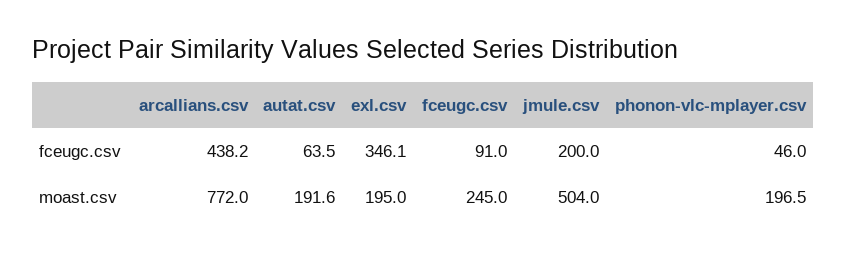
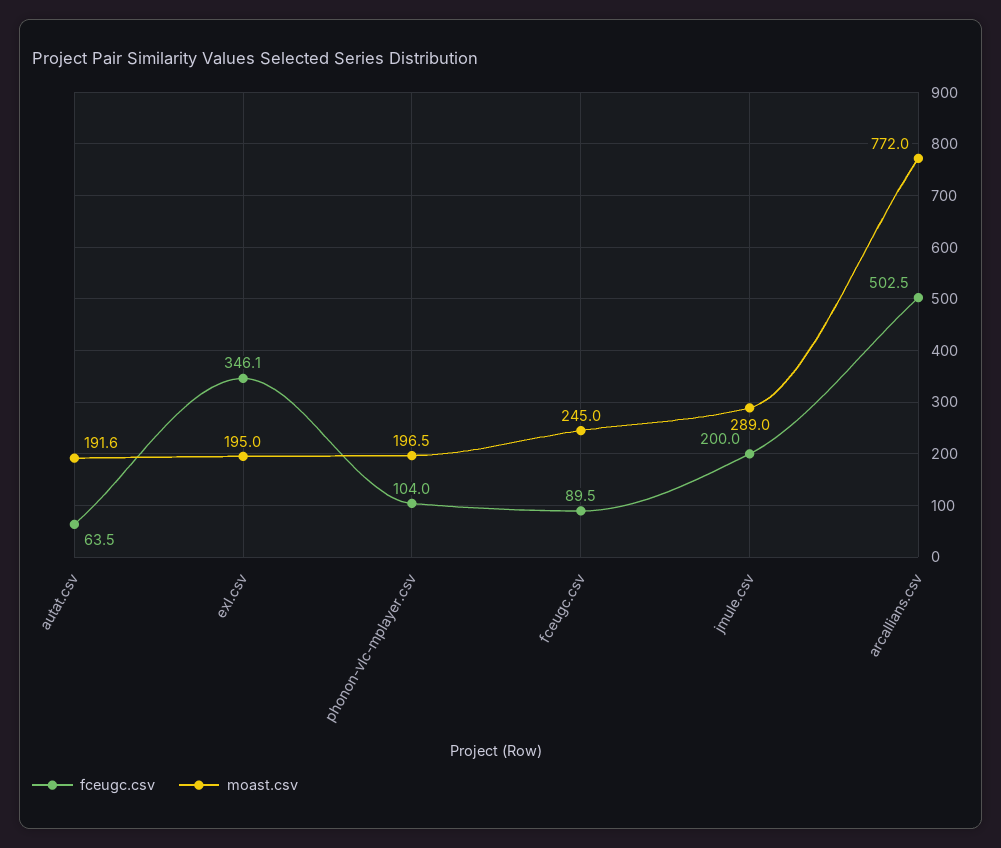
fceugc.csv, arcallians.csv: 438.2 -> 502.5
fceugc.csv, fceugc.csv: 91 -> 89.5
fceugc.csv, phonon-vlc-mplayer.csv: 46 -> 104
moast.csv, jmule.csv: 504 -> 289

